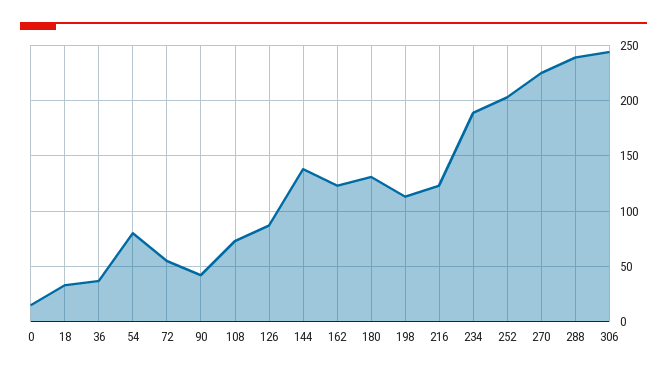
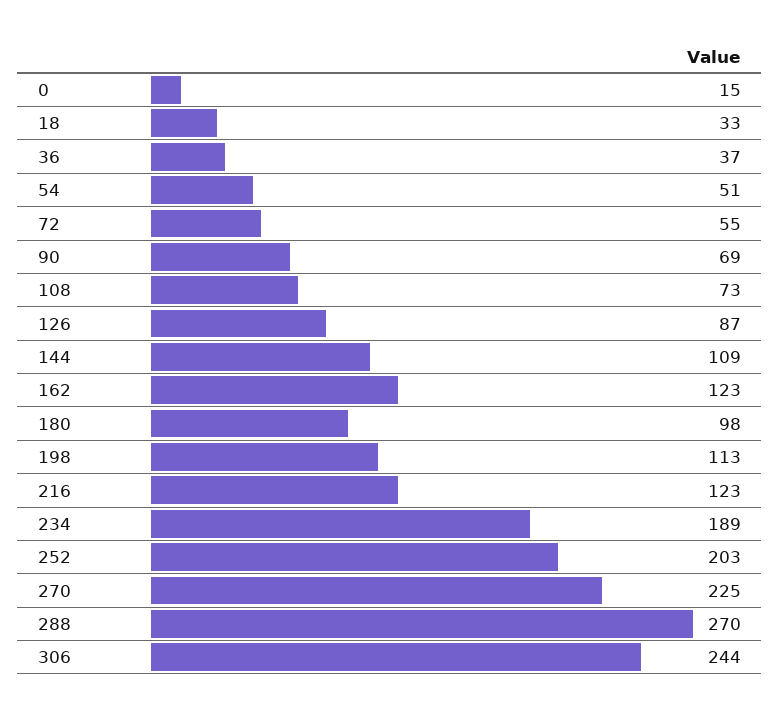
54: 80 -> 51
90: 40 -> 69
144: 140 -> 109
180: 130 -> 98
288: 240 -> 270

